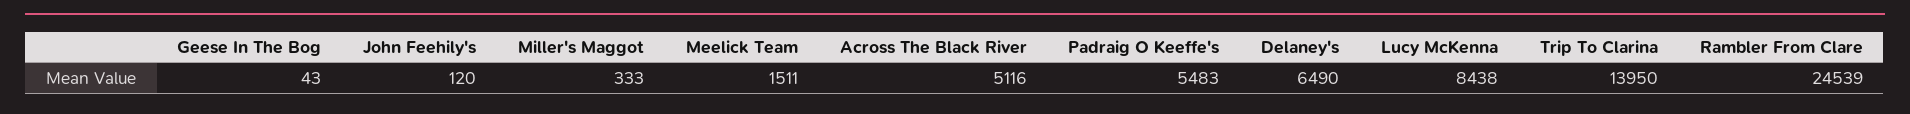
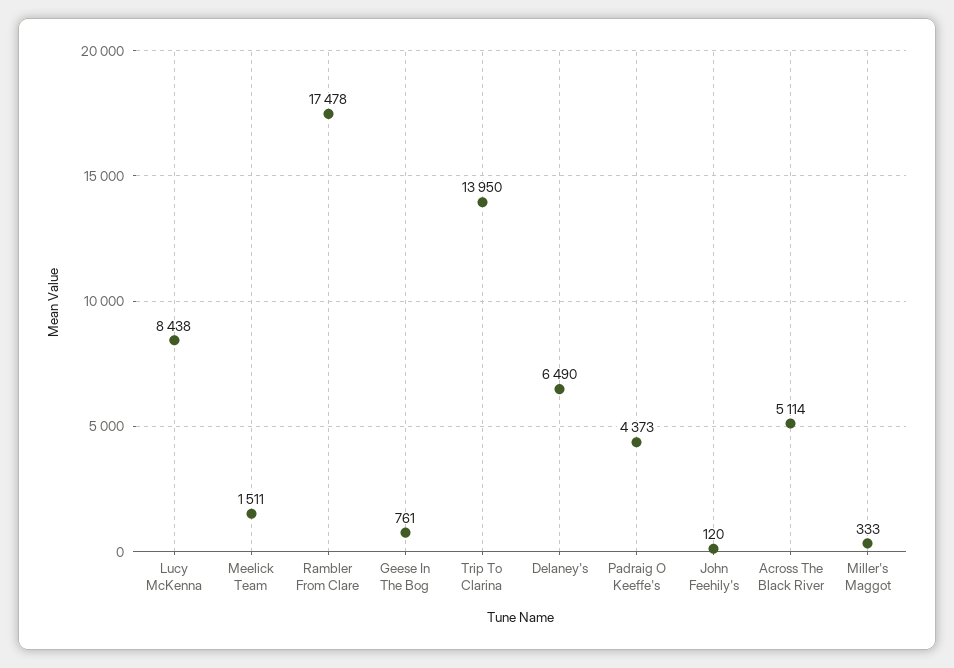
Geese In The Bog: 43 -> 761
Across The Black River: 5116 -> 5114
Padraig O Keeffe's: 5483 -> 4373
Rambler From Clare: 24539 -> 17478

